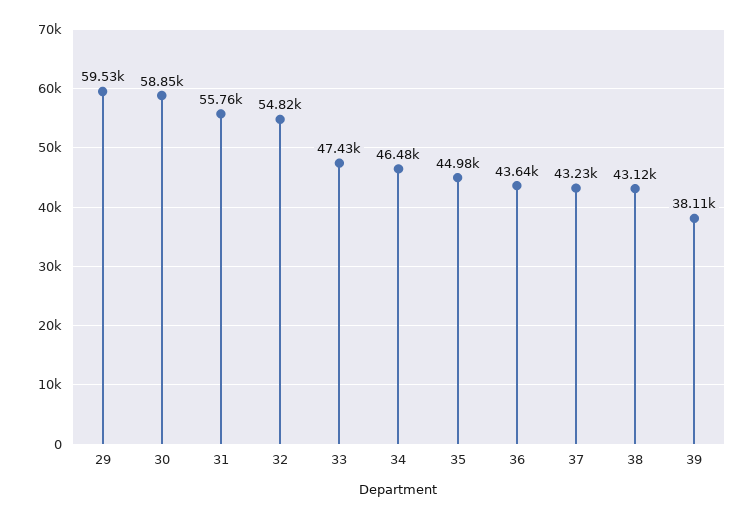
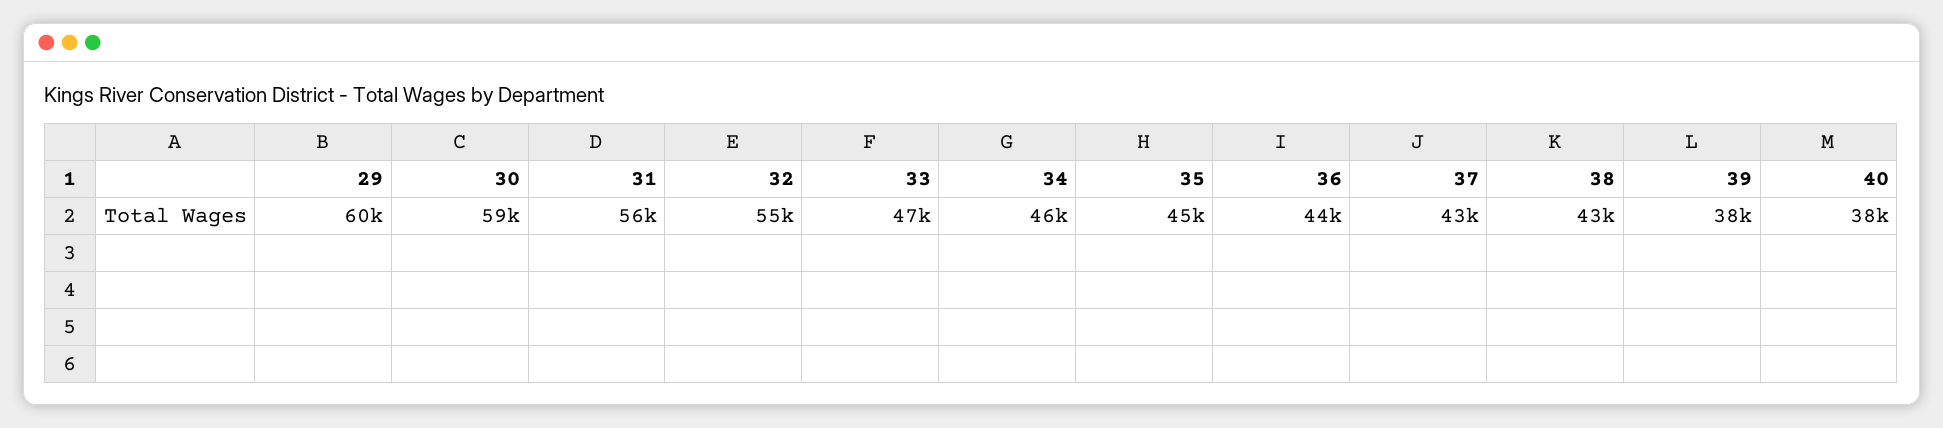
40: none -> 38000

